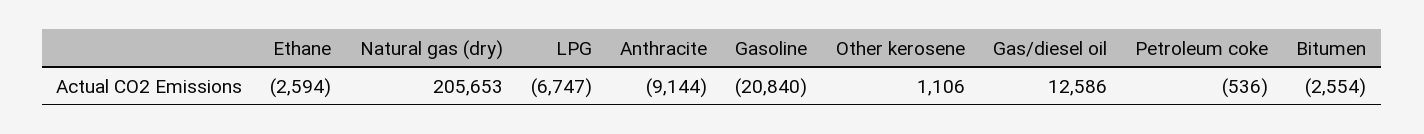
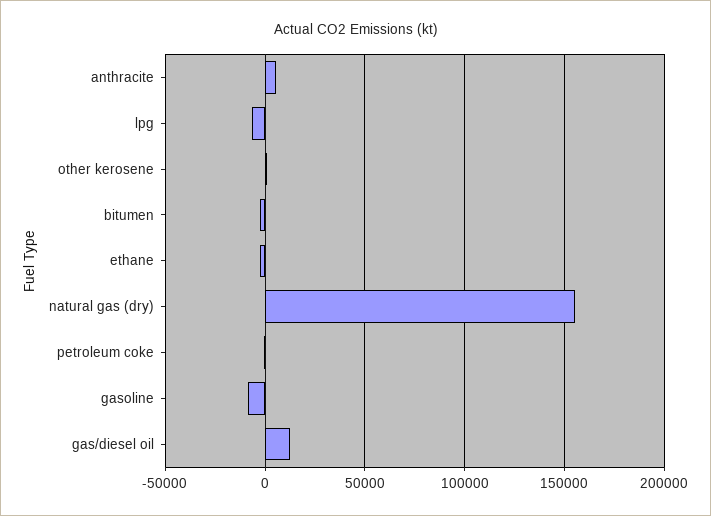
Natural gas (dry): 205653 -> 155000
Anthracite: -9144 -> 5000
Gasoline: -20840 -> -10000

